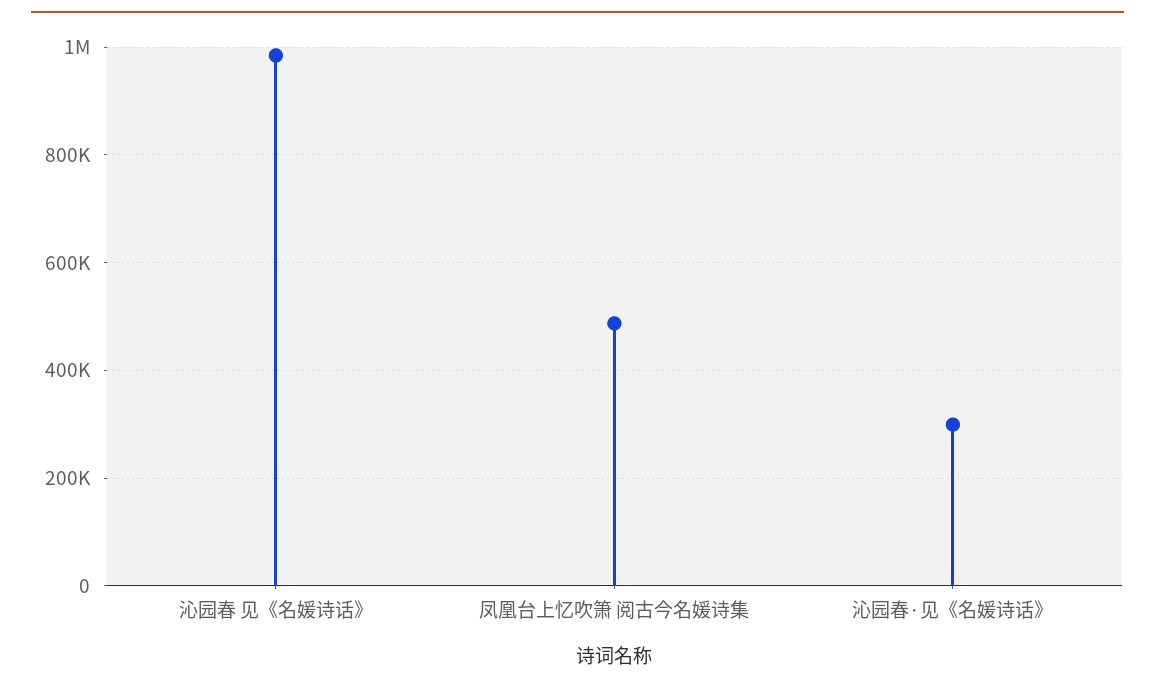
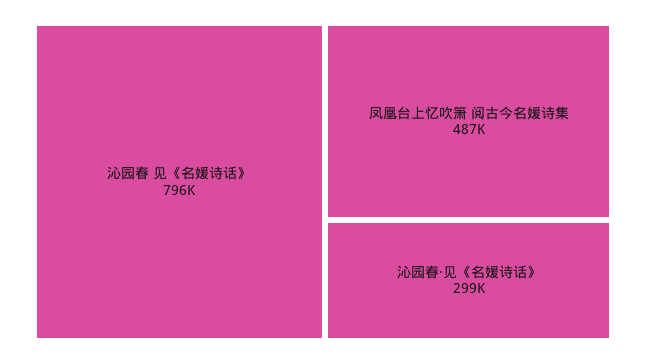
沁园春 见《名媛诗话》: 980000 -> 796000

